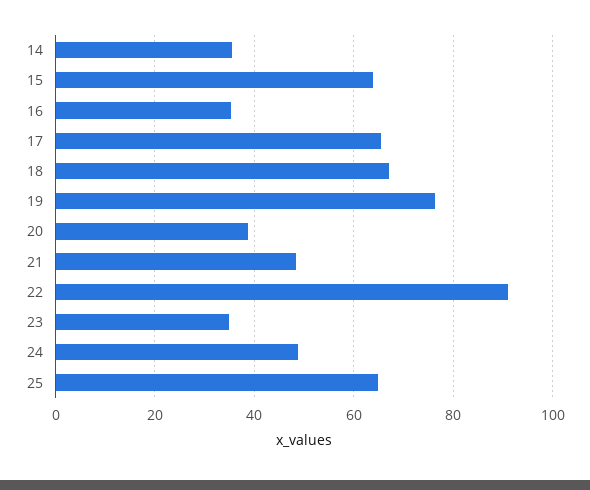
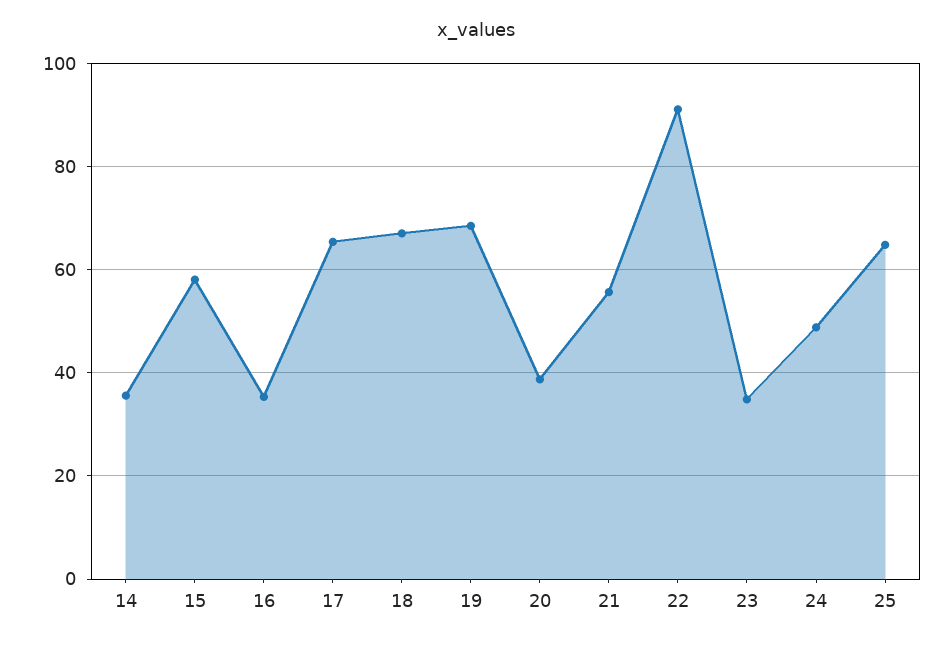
15: 64 -> 58
19: 76 -> 68
21: 48 -> 56

